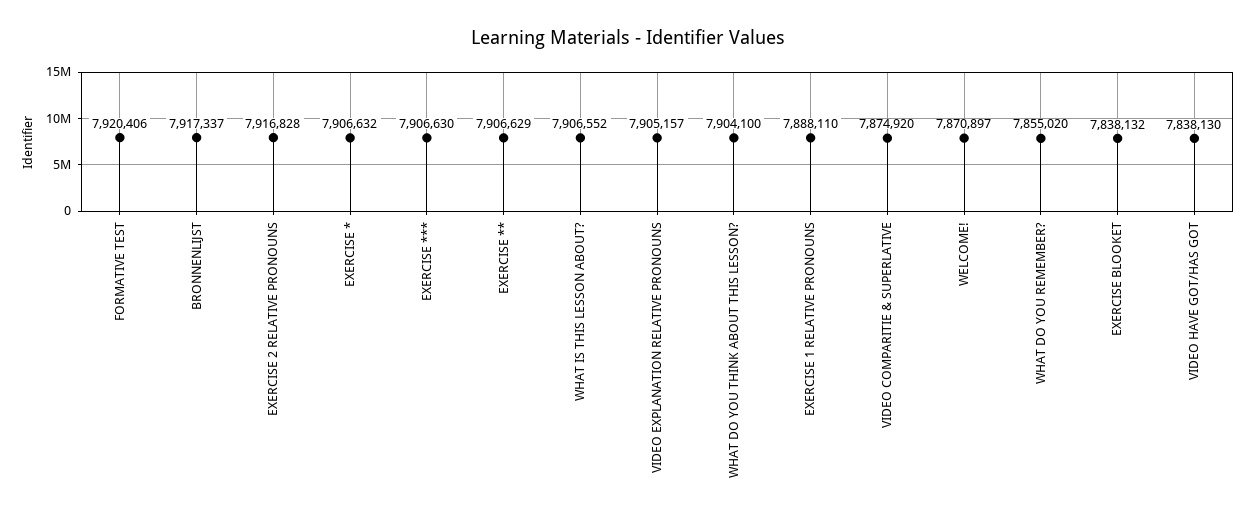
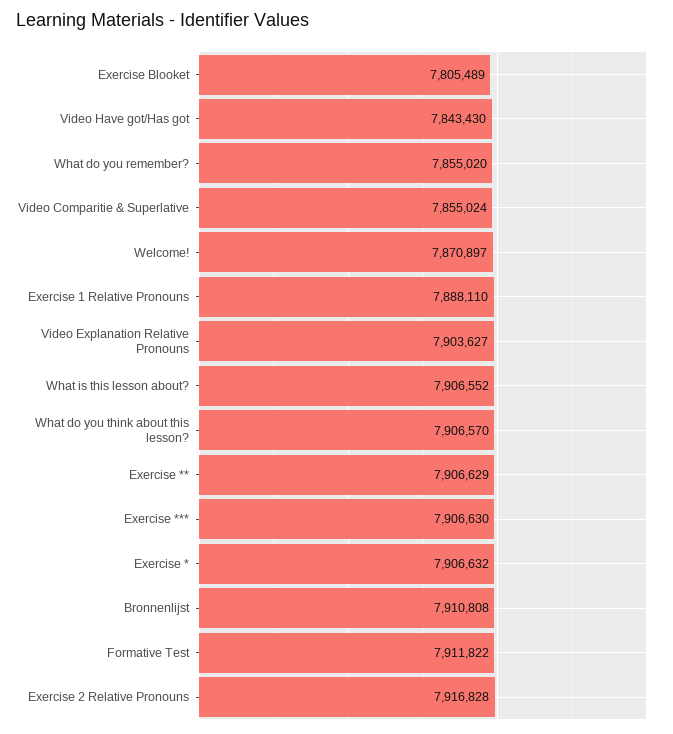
FORMATIVE TEST: 7920406 -> 7911822
BRONNENLIJST: 7917337 -> 7910808
VIDEO EXPLANATION RELATIVE PRONOUNS: 7905157 -> 7903627
WHAT DO YOU THINK ABOUT THIS LESSON?: 7904100 -> 7906570
VIDEO COMPARITIE & SUPERLATIVE: 7874920 -> 7855024
EXERCISE BLOOKET: 7838132 -> 7805489
VIDEO HAVE GOT/HAS GOT: 7838130 -> 7843430

